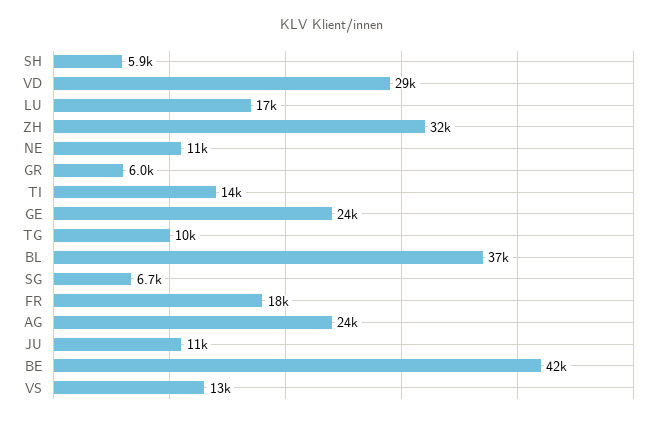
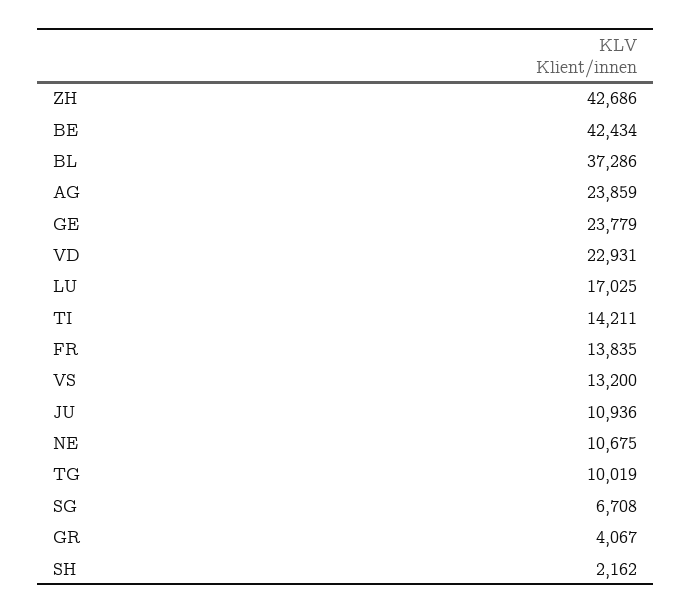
SH: 5900 -> 2162
VD: 29000 -> 22931
ZH: 32000 -> 42686
GR: 6000 -> 4067
FR: 18000 -> 13835

